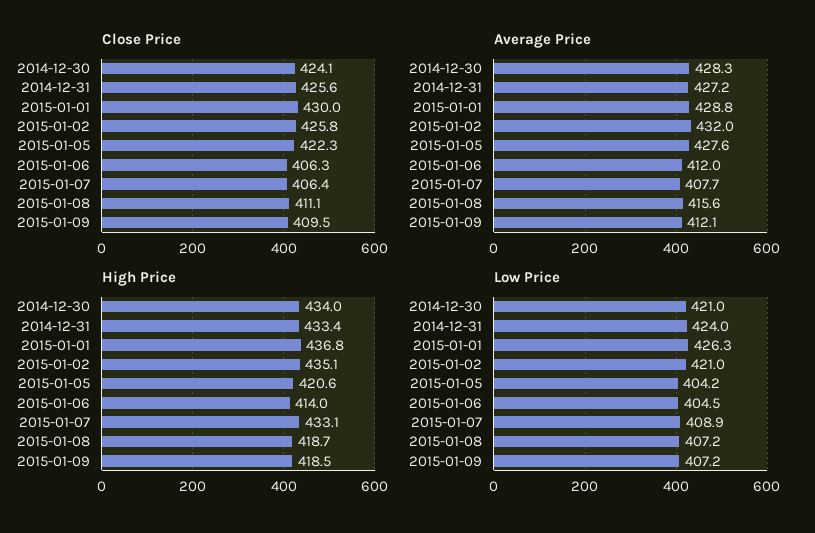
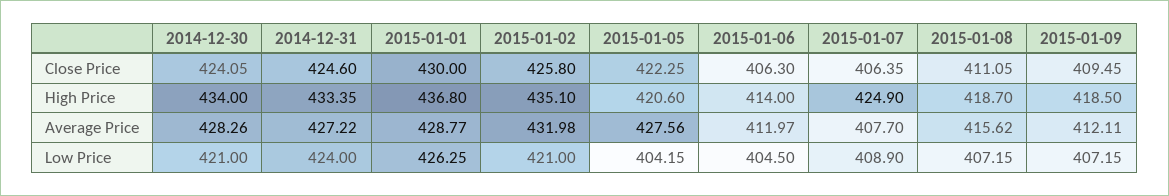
Close Price, 2014-12-31: 425.6 -> 424.6
High Price, 2015-01-07: 433.1 -> 424.9

